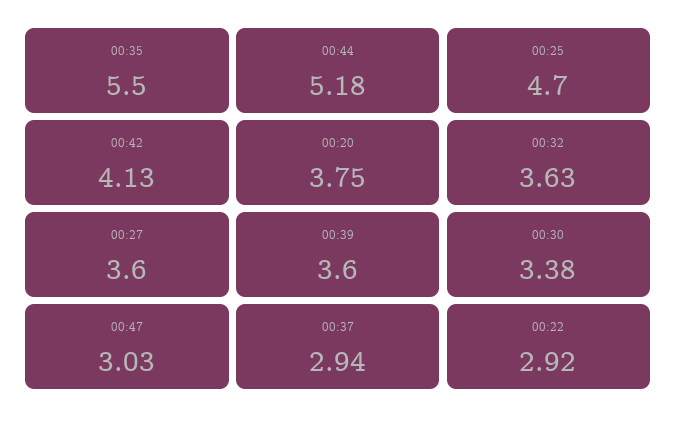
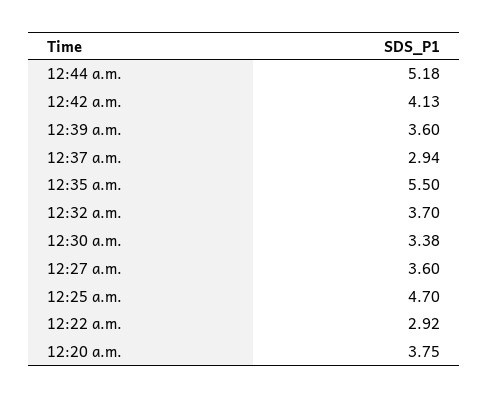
00:32: 3.63 -> 3.7
00:47: 3.03 -> none

